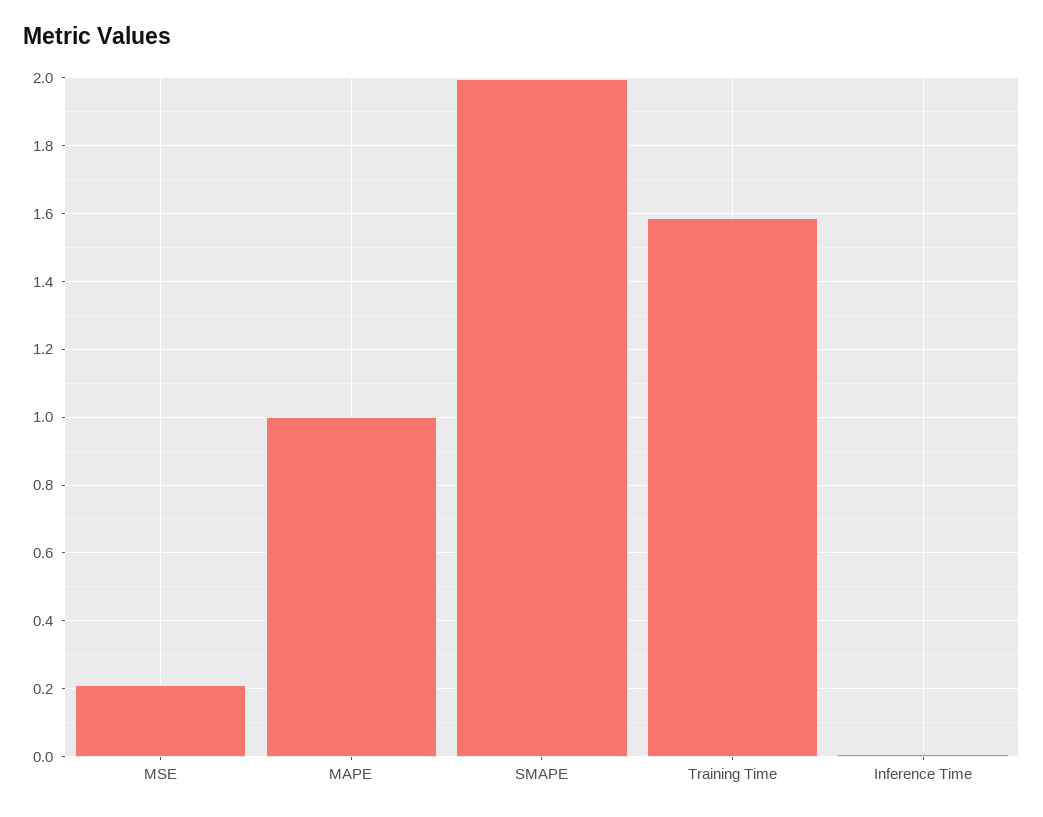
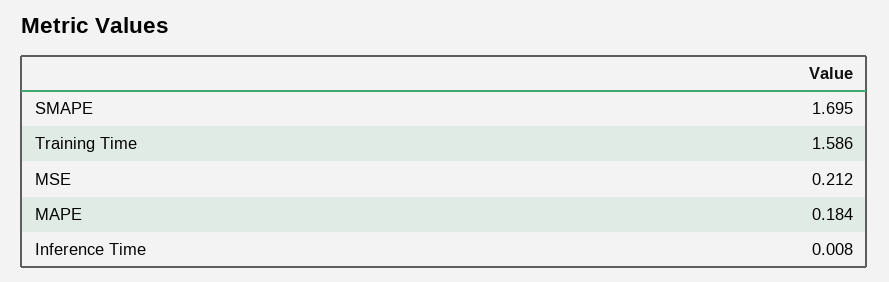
MAPE: 1 -> 0.184
SMAPE: 2 -> 1.695

